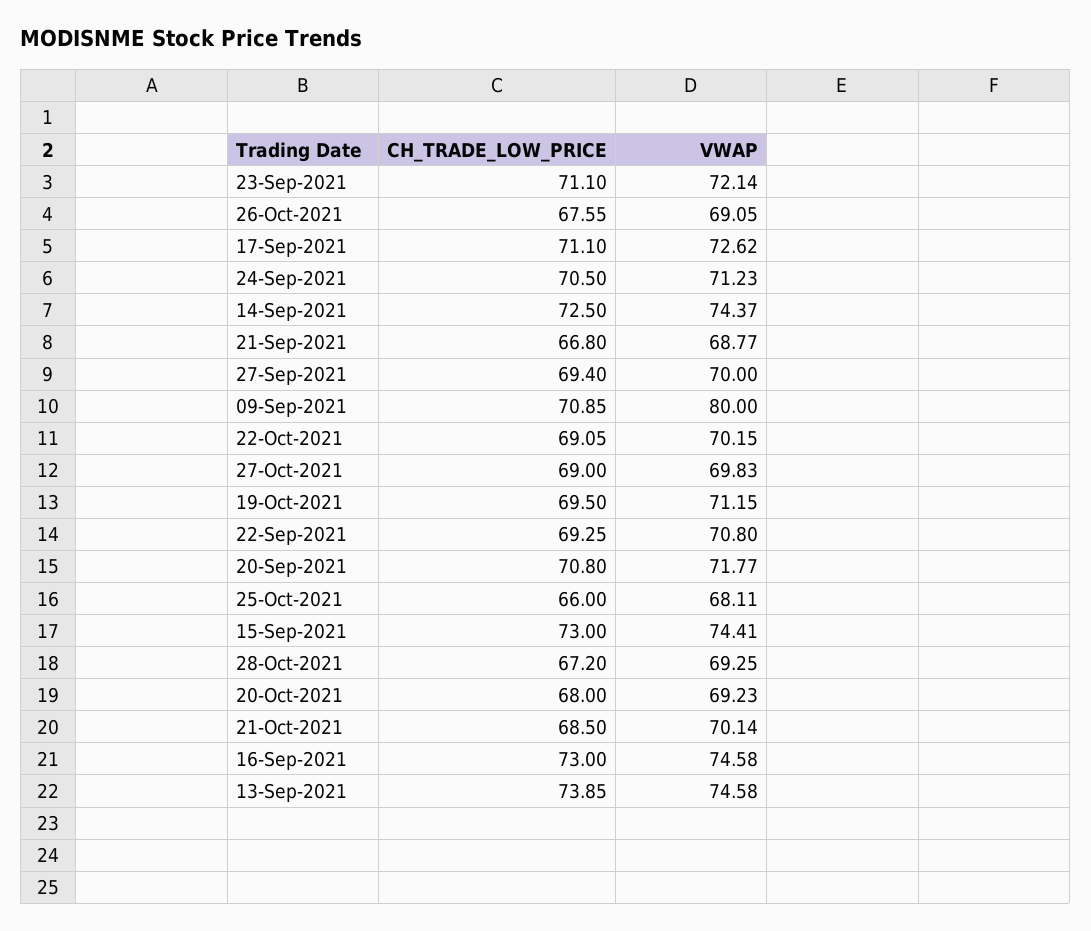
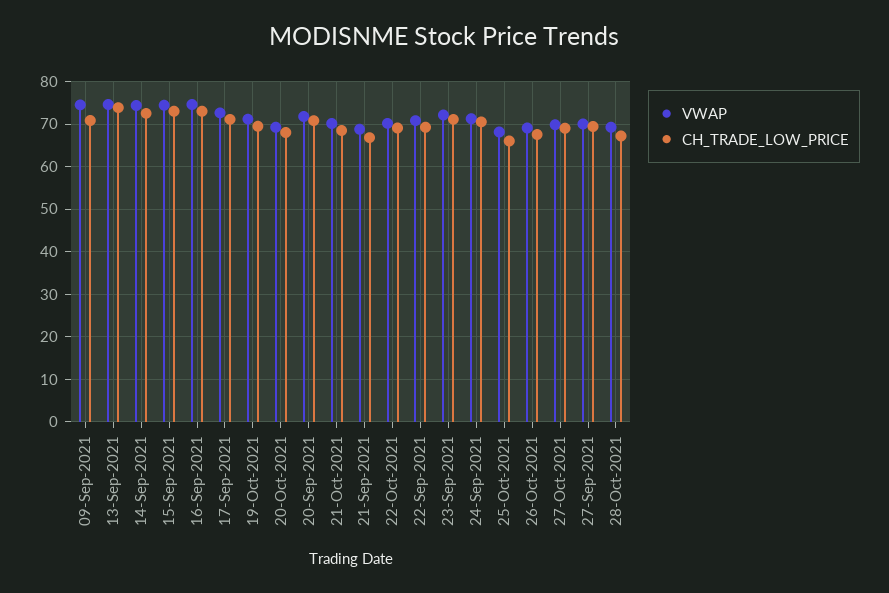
VWAP, 09-Sep-2021: 80 -> 74

